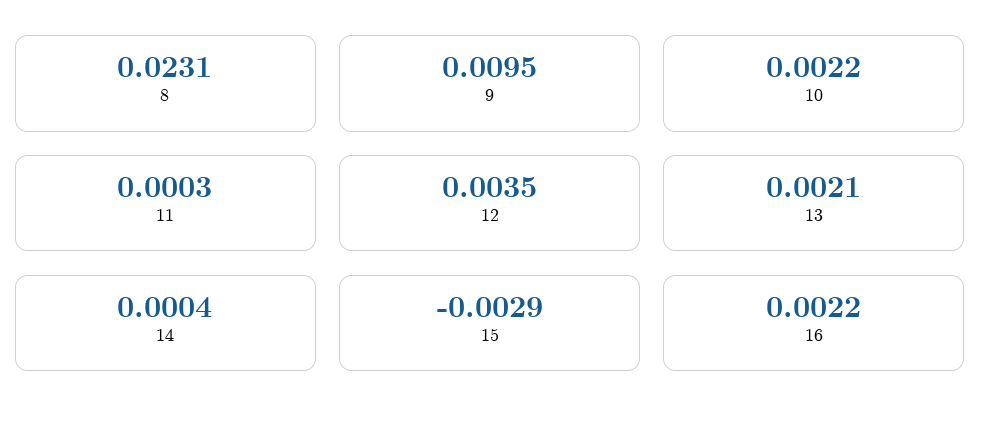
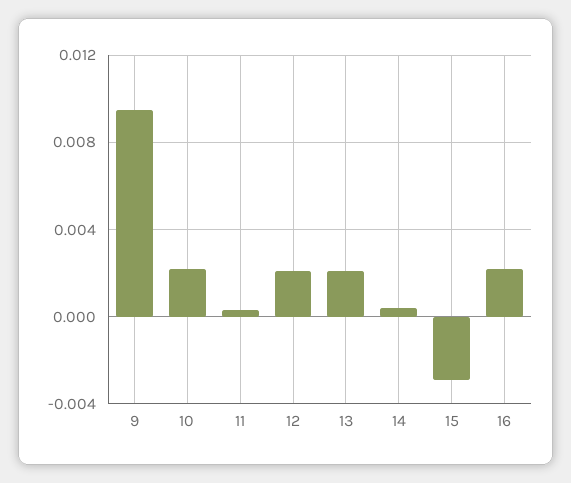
8: 0.0231 -> none
12: 0.0035 -> 0.002

